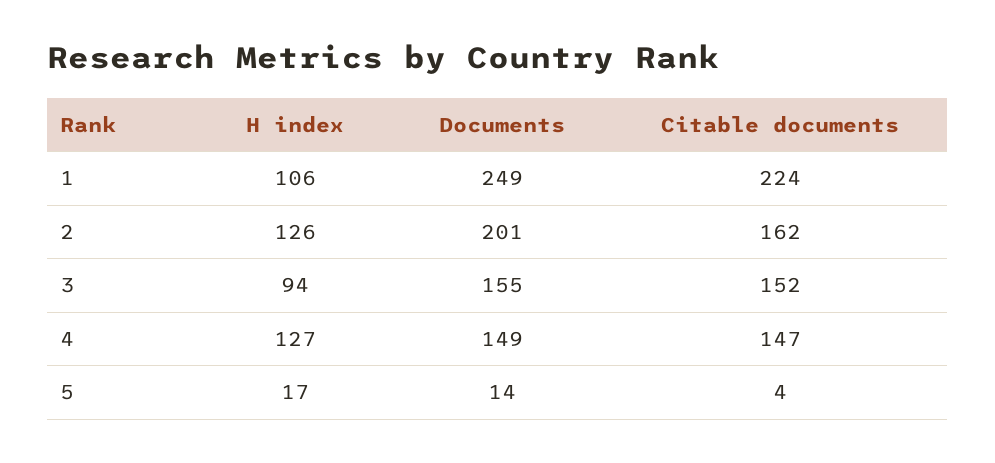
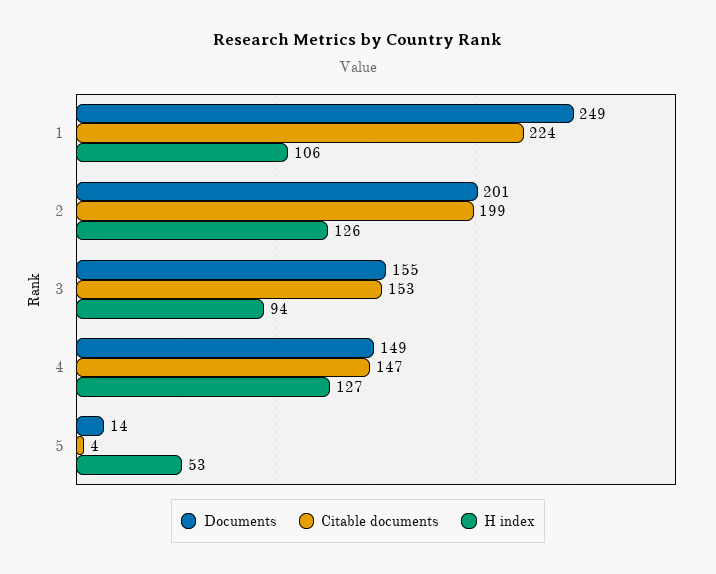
Citable documents, 2: 162 -> 199
Citable documents, 3: 152 -> 153
H index, 5: 17 -> 53

